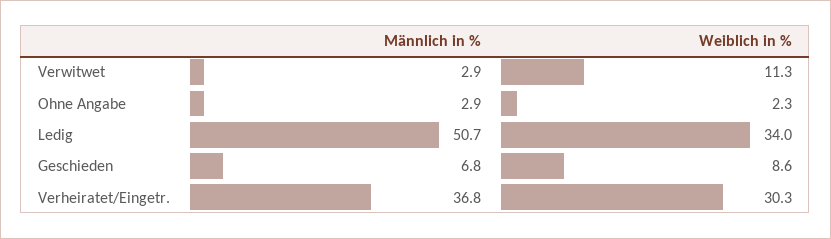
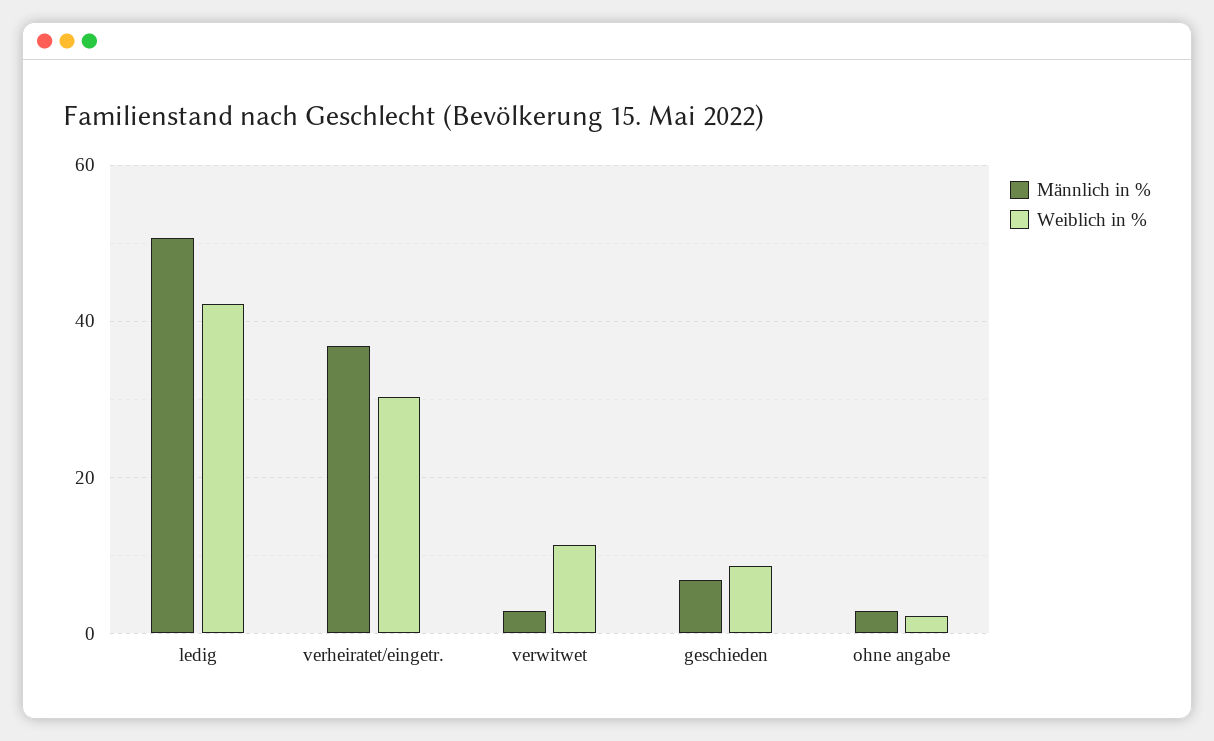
Weiblich in %, Ledig: 34 -> 42

